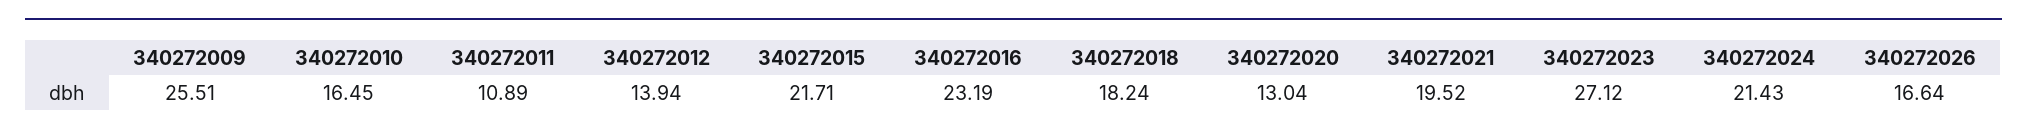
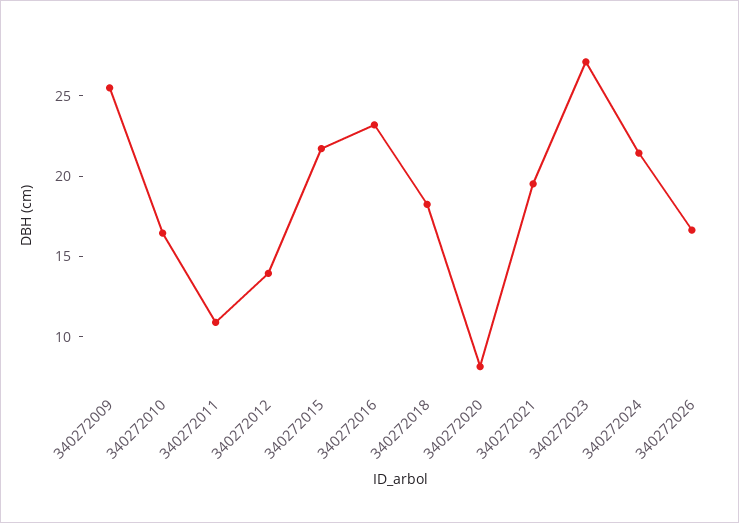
340272020: 13.04 -> 8

